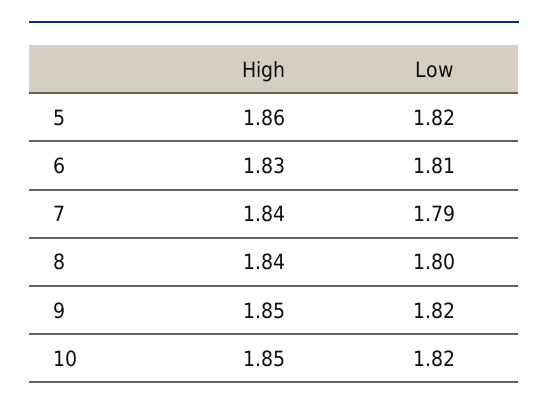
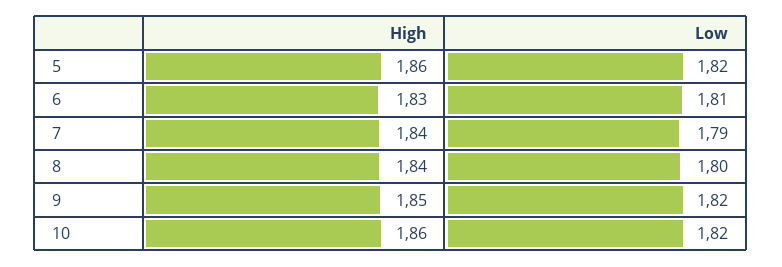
High, 10: 1.85 -> 1.86

